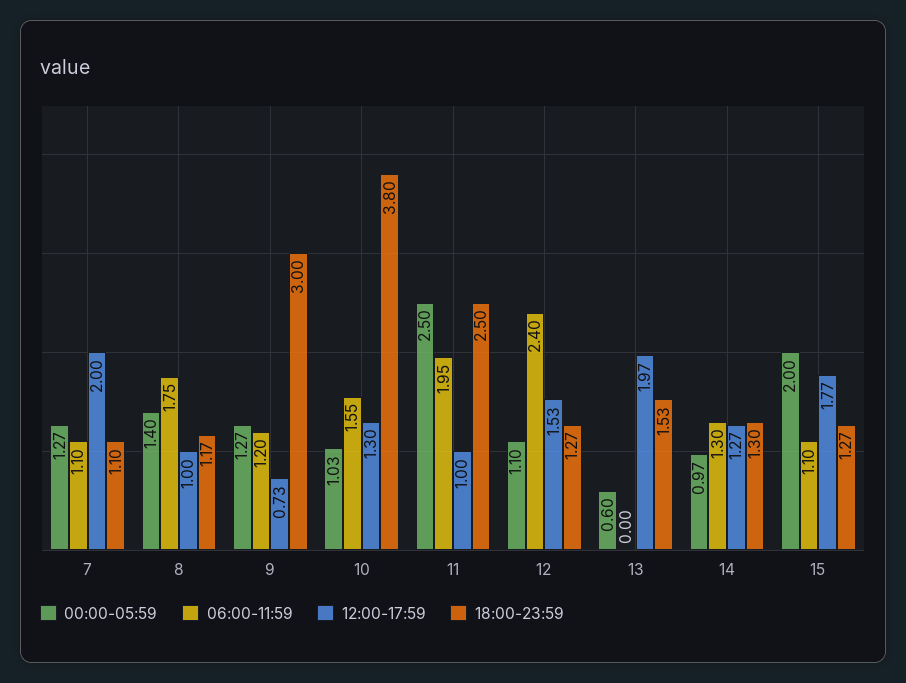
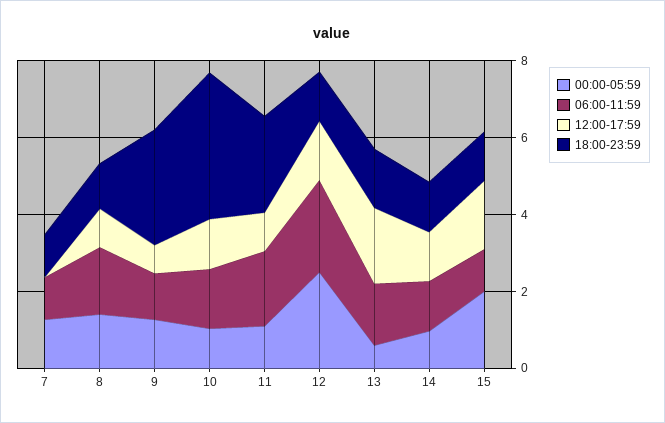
12:00-17:59, 7: 2 -> 0
00:00-05:59, 11: 2.5 -> 1
00:00-05:59, 12: 1.1 -> 2.5
06:00-11:59, 13: 0 -> 1.5

